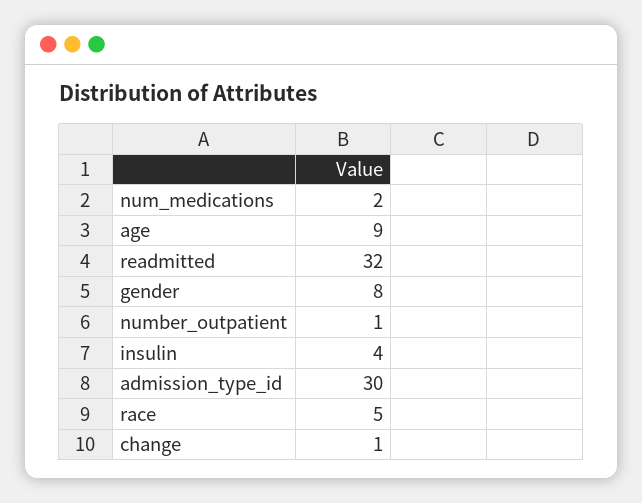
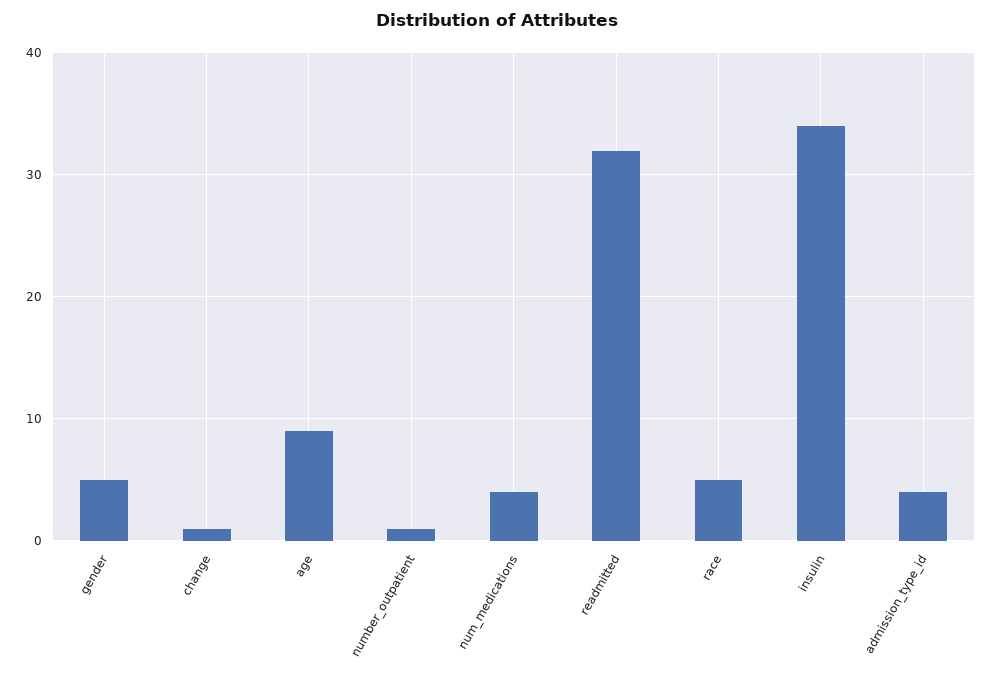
num_medications: 2 -> 4
gender: 8 -> 5
insulin: 4 -> 34
admission_type_id: 30 -> 4

